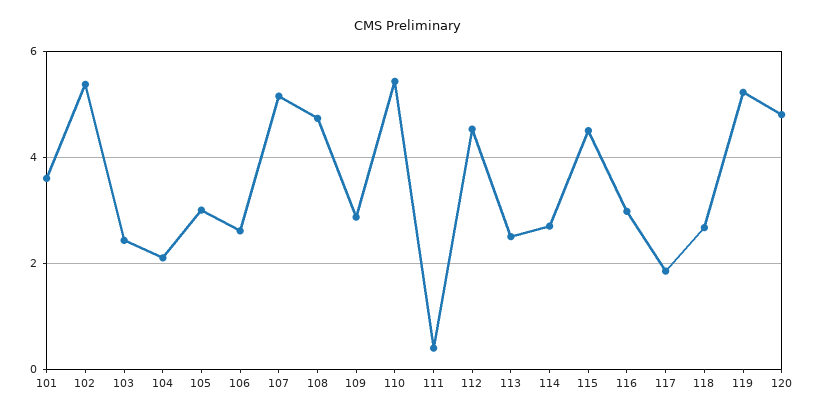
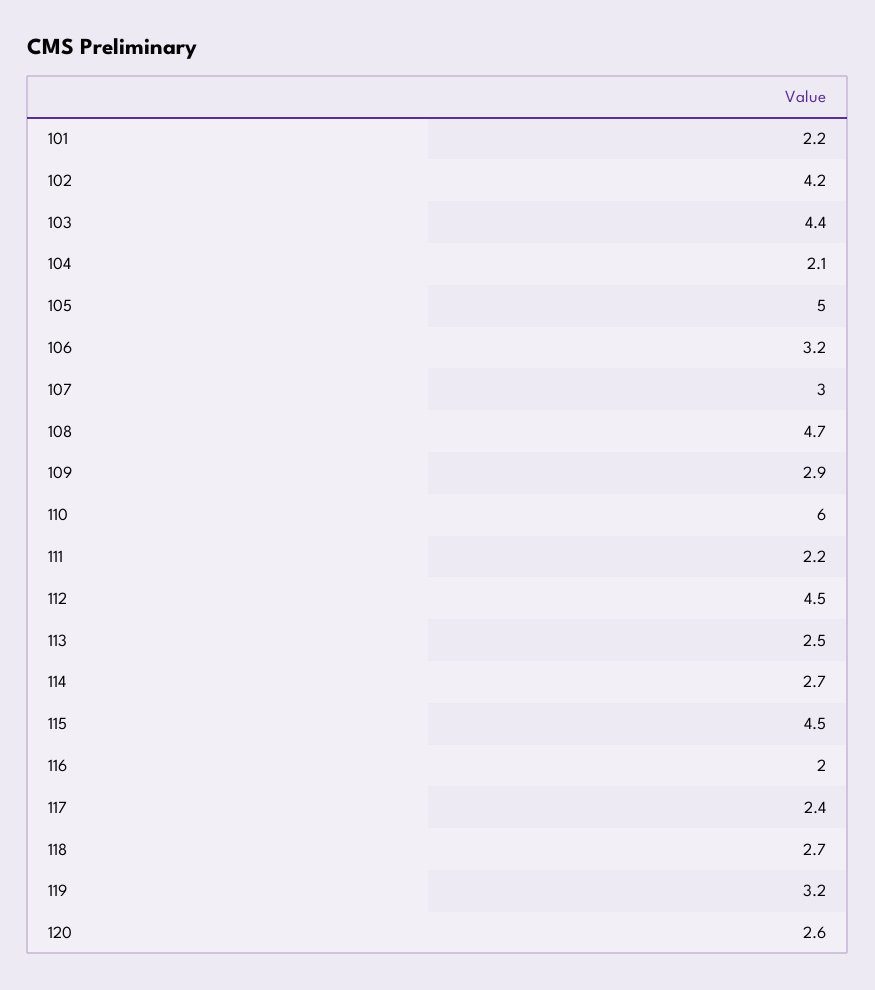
101: 3.6 -> 2.2
102: 5.4 -> 4.2
103: 2.4 -> 4.4
105: 3 -> 5
106: 2.6 -> 3.2
107: 5.2 -> 3
110: 5.4 -> 6
111: 0.4 -> 2.2
116: 3 -> 2
117: 1.8 -> 2.4
119: 5.2 -> 3.2
120: 4.8 -> 2.6

